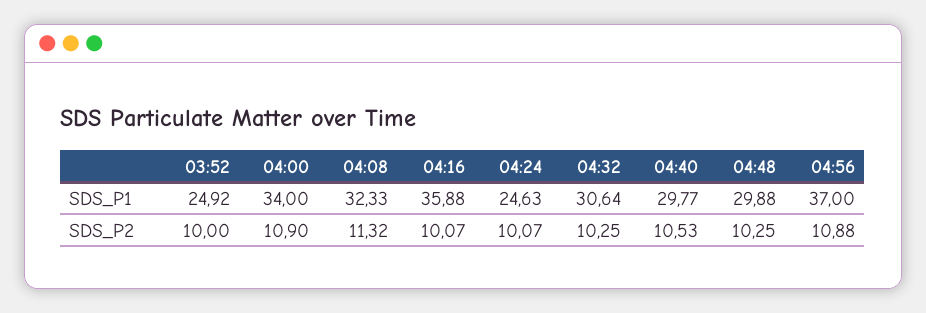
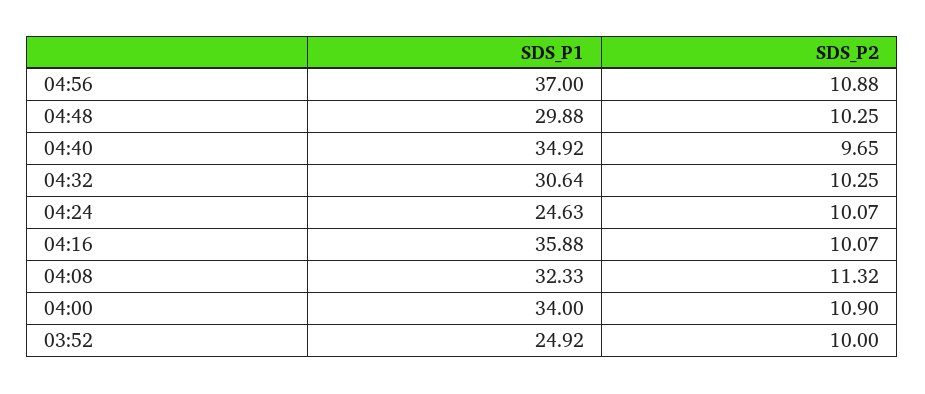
04:40, SDS_P1: 29.77 -> 34.92
04:40, SDS_P2: 10.53 -> 9.65

